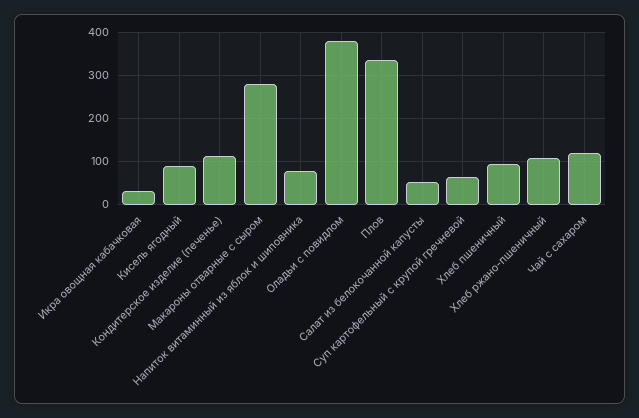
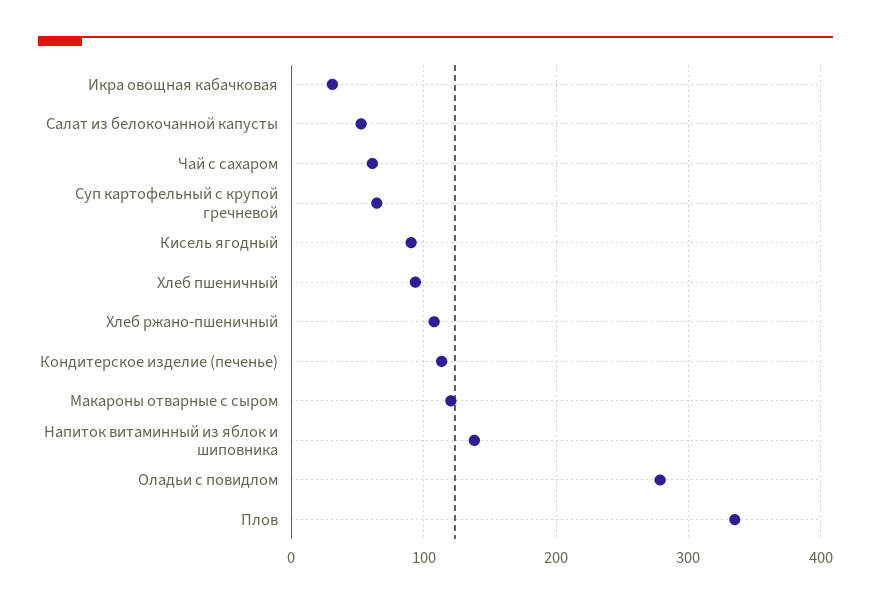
Макароны отварные с сыром: 280 -> 120
Напиток витаминный из яблок и шиповника: 80 -> 140
Оладьи с повидлом: 380 -> 280
Чай с сахаром: 120 -> 60

